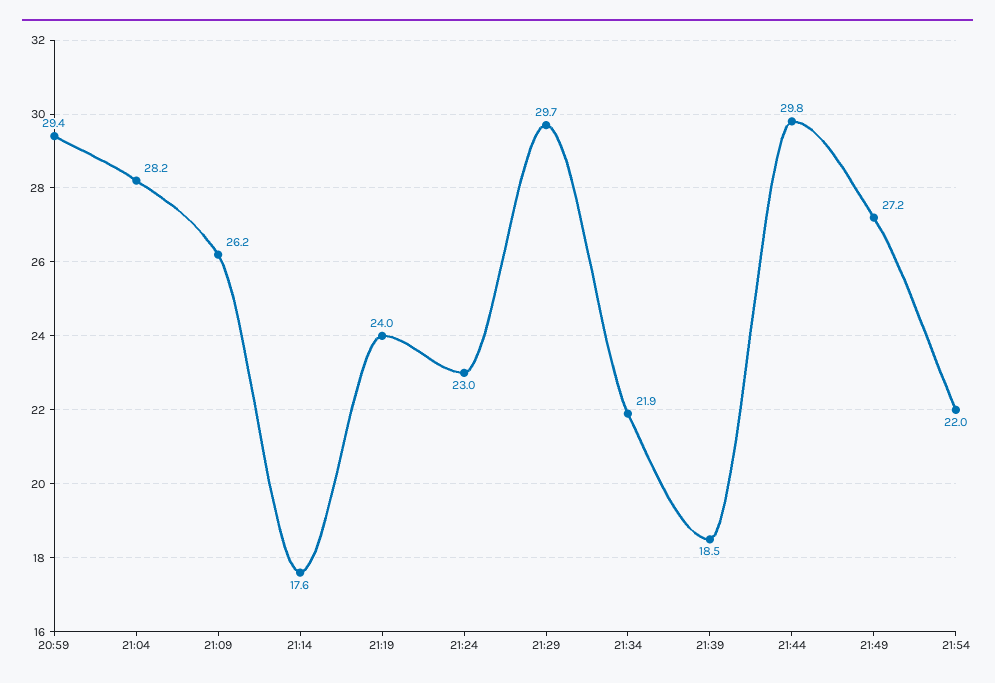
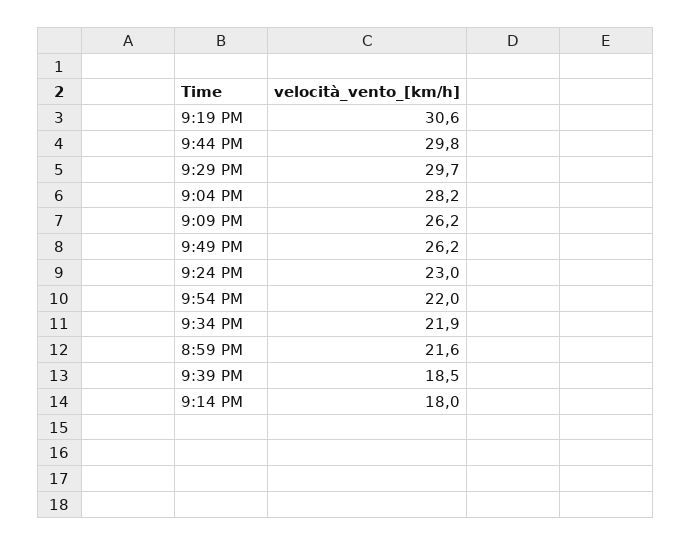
20:59: 29.4 -> 21.6
21:14: 17.6 -> 18
21:19: 24 -> 30.6
21:49: 27.2 -> 26.2

